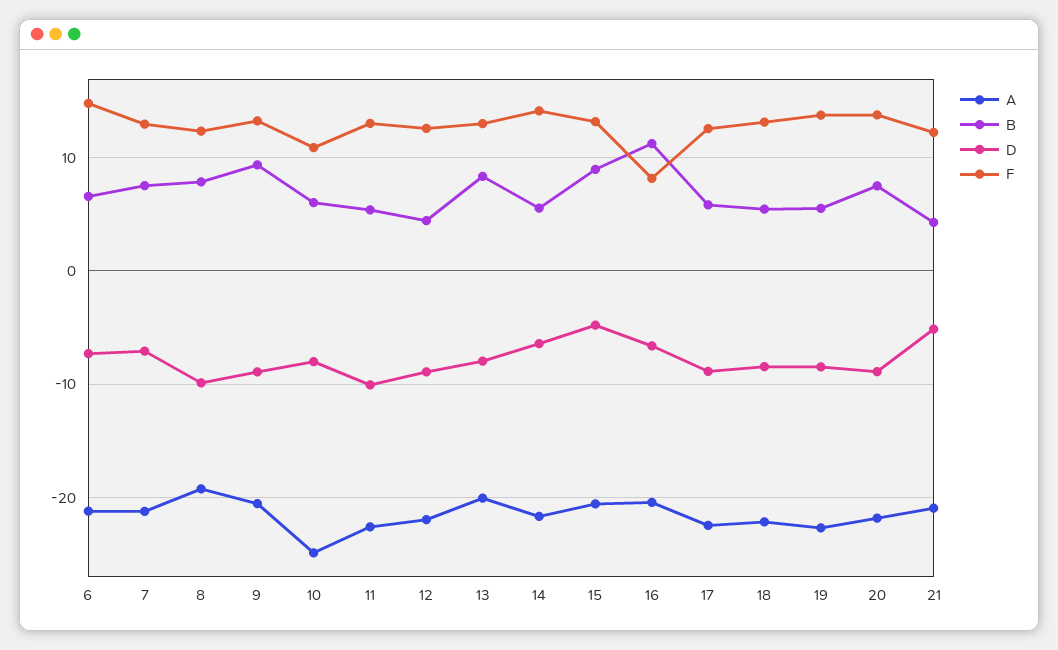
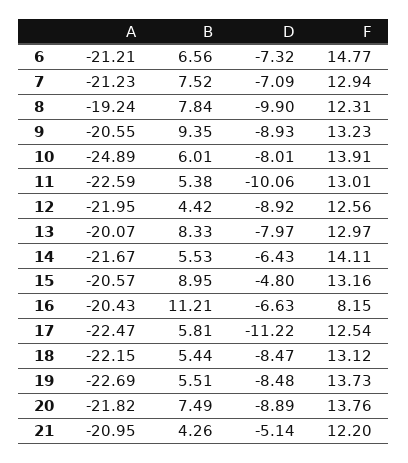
F, 10: 11 -> 13.91
D, 17: -9 -> -11.22

